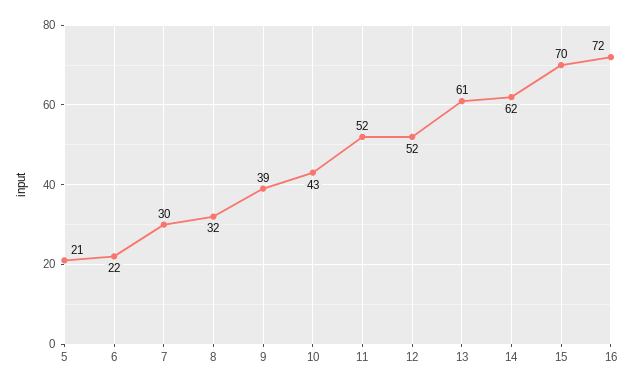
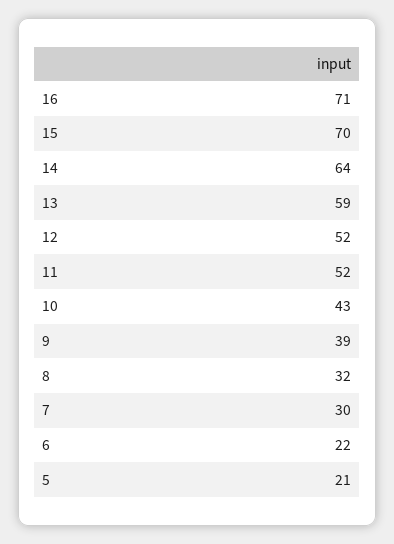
13: 61 -> 59
14: 62 -> 64
16: 72 -> 71

